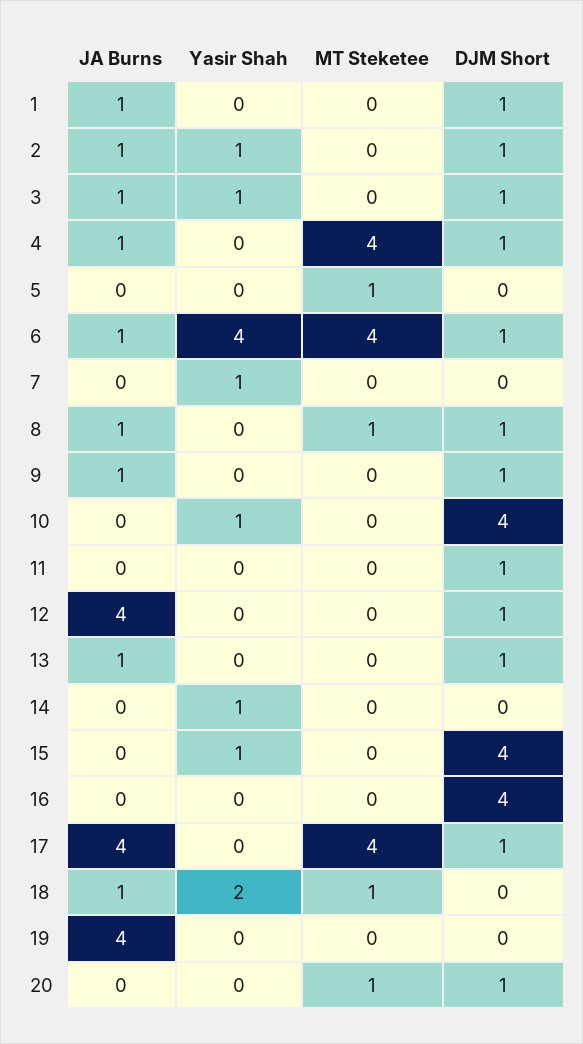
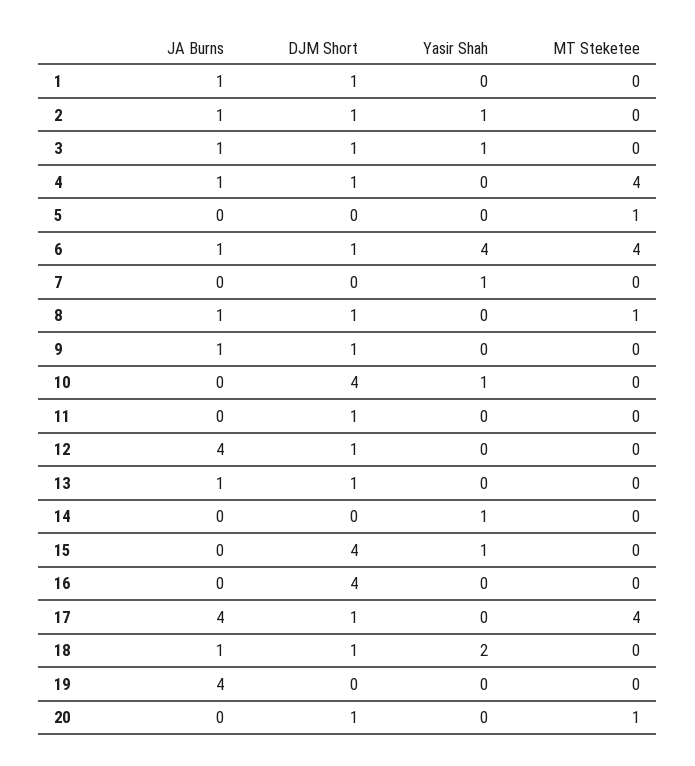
MT Steketee, 18: 1 -> 0
DJM Short, 18: 0 -> 1

